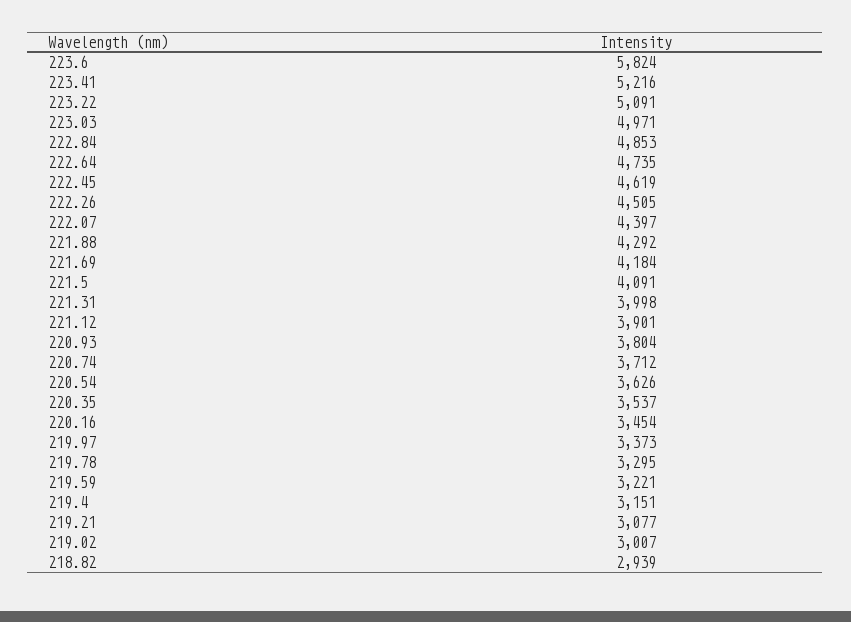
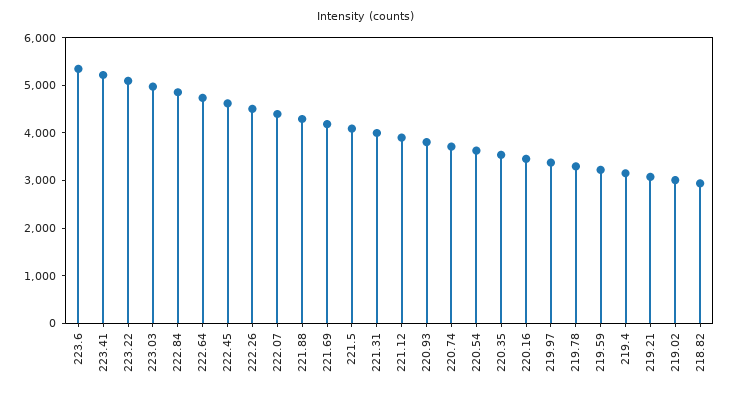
223.6: 5824 -> 5400

